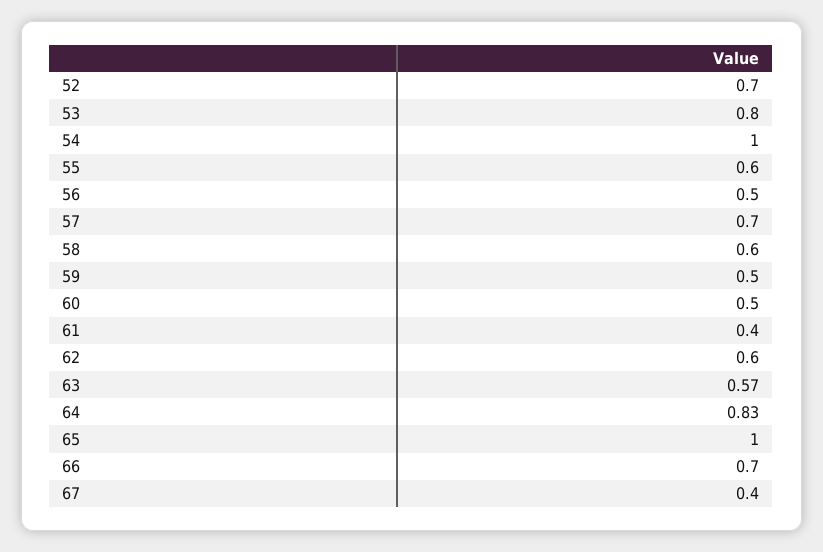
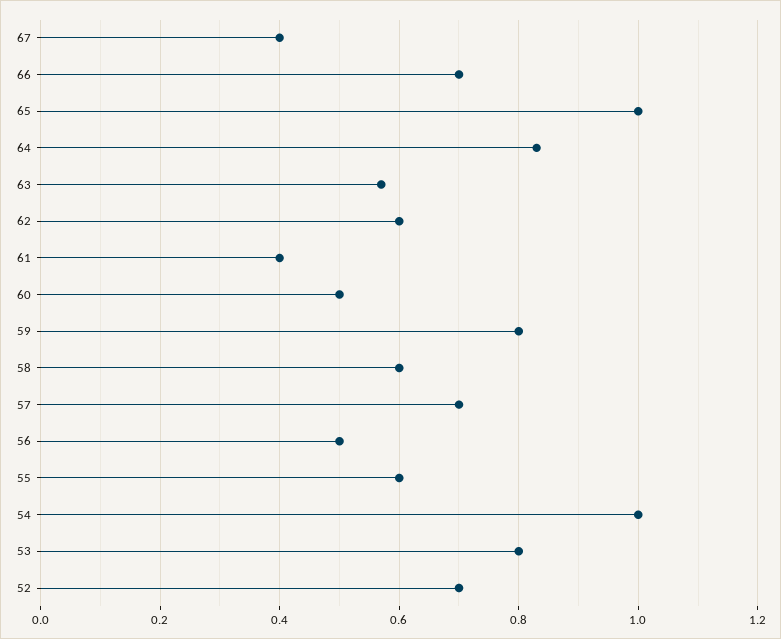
59: 0.5 -> 0.8

